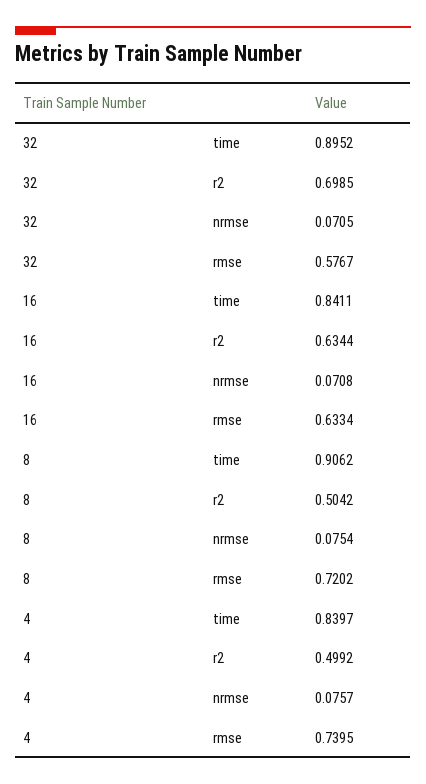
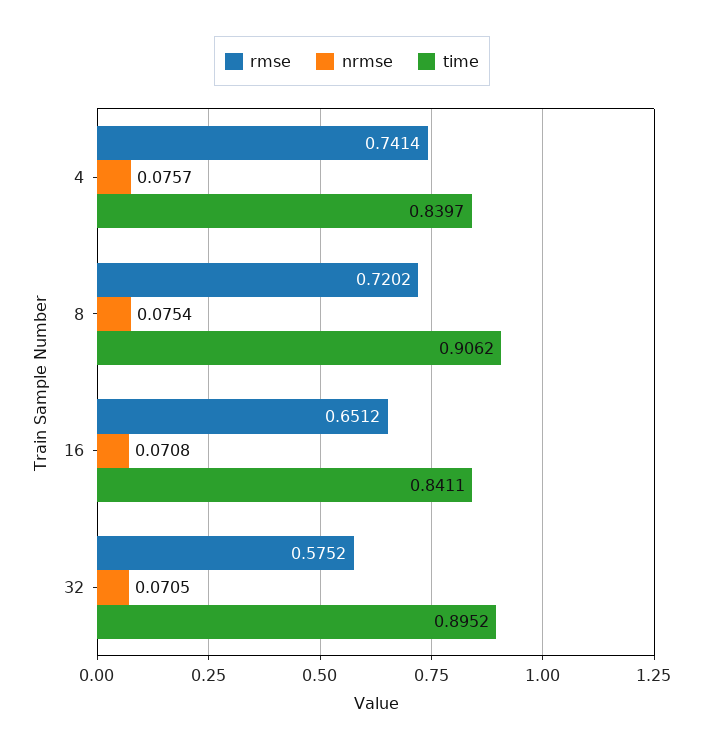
r2, 32: 0.6985 -> none
rmse, 32: 0.5767 -> 0.5752
r2, 16: 0.6344 -> none
rmse, 16: 0.6334 -> 0.6512
r2, 8: 0.5042 -> none
r2, 4: 0.4992 -> none
rmse, 4: 0.7395 -> 0.7414

